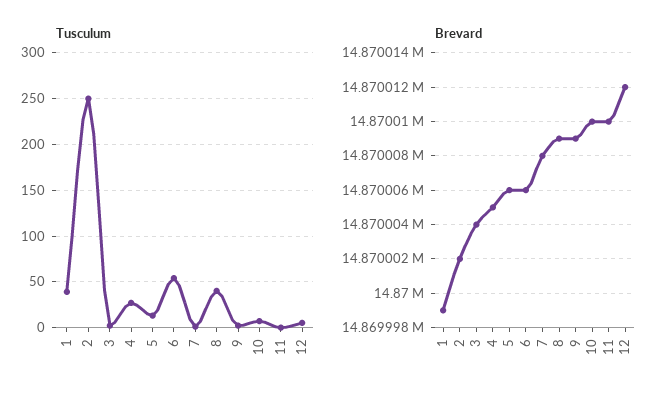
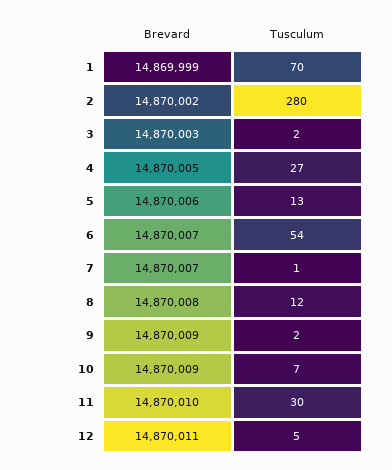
Tusculum, 1: 40 -> 70
Tusculum, 2: 250 -> 280
Tusculum, 8: 40 -> 12
Tusculum, 11: 0 -> 30
Brevard, 3: 14870004 -> 14870003
Brevard, 6: 14870006 -> 14870007
Brevard, 7: 14870008 -> 14870007
Brevard, 8: 14870009 -> 14870008
Brevard, 10: 14870010 -> 14870009
Brevard, 12: 14870012 -> 14870011

